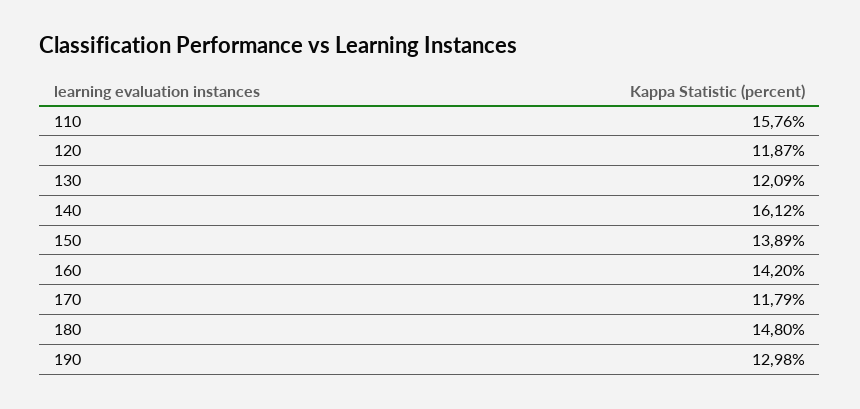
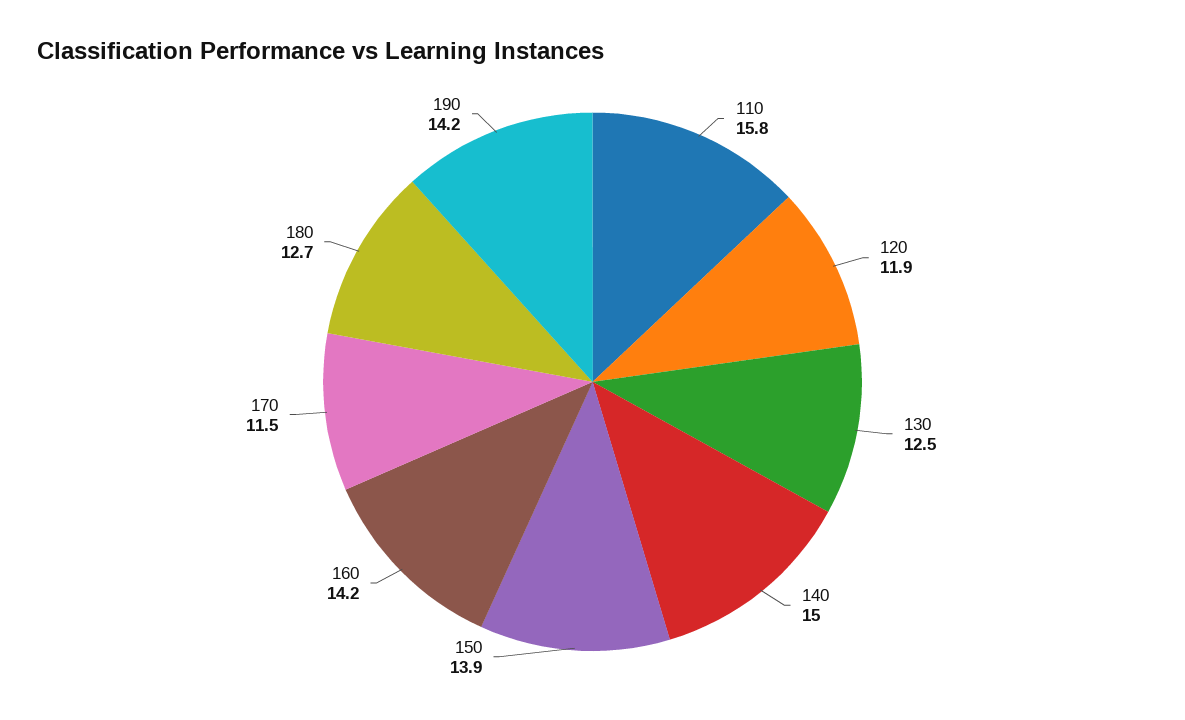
130: 12.09 -> 12.5
140: 16.12 -> 15
170: 11.79 -> 11.5
180: 14.8 -> 12.7
190: 12.98 -> 14.2

